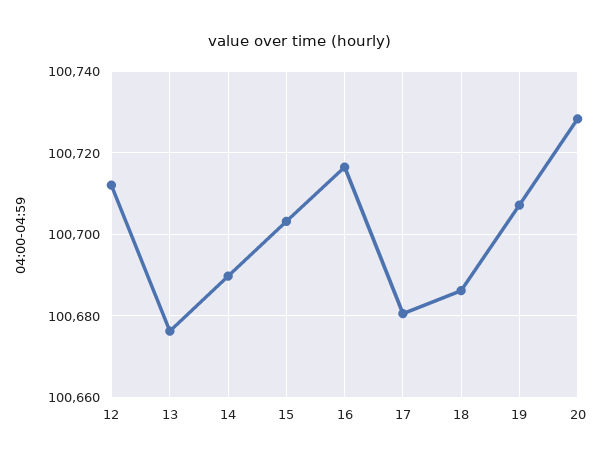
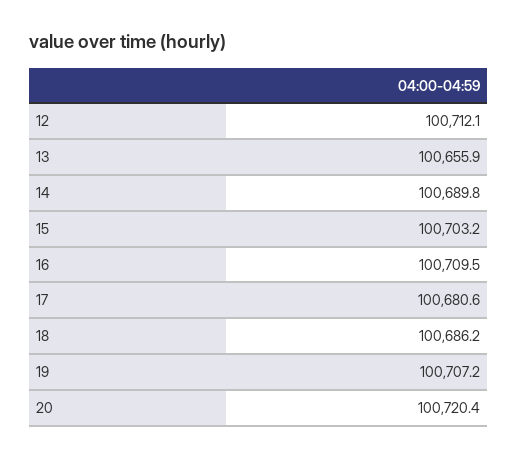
13: 100676 -> 100655.9
16: 100716 -> 100709.5
20: 100728 -> 100720.4

